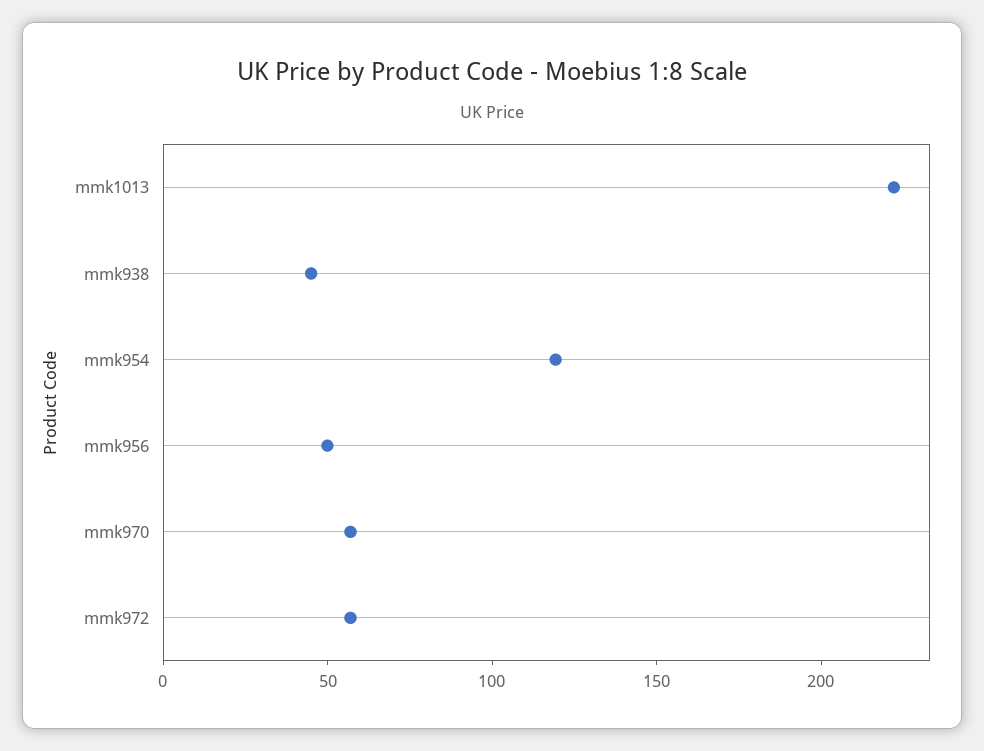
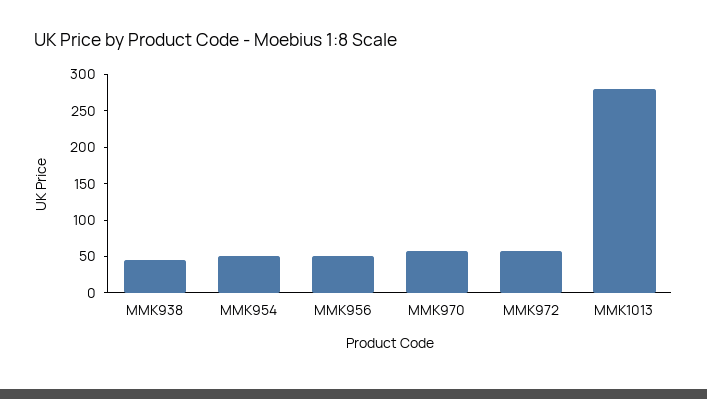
mmk1013: 220 -> 275
mmk954: 120 -> 50

